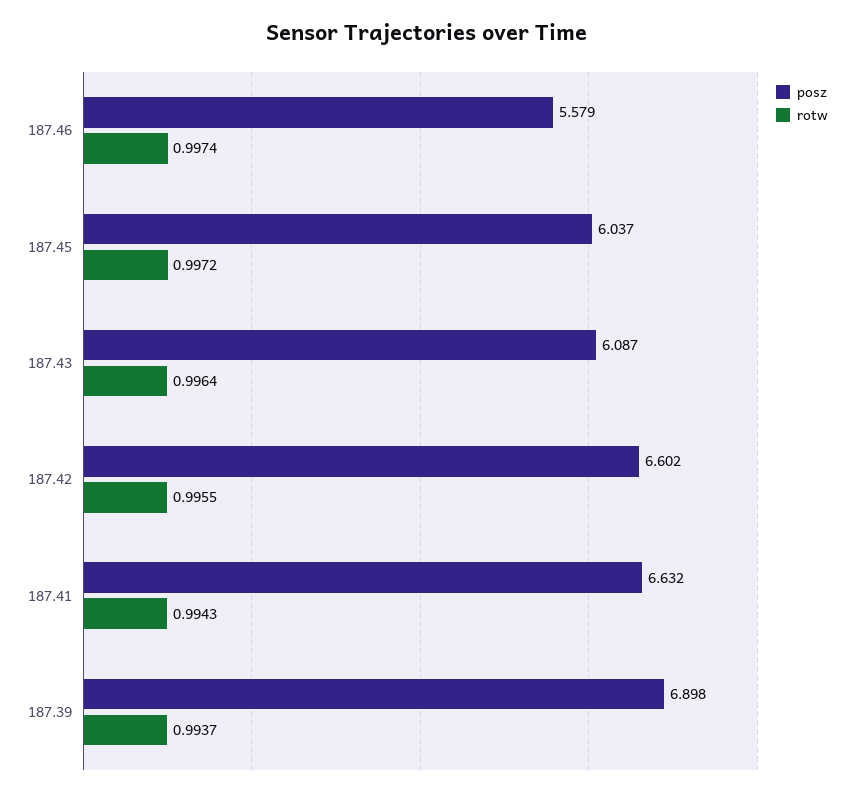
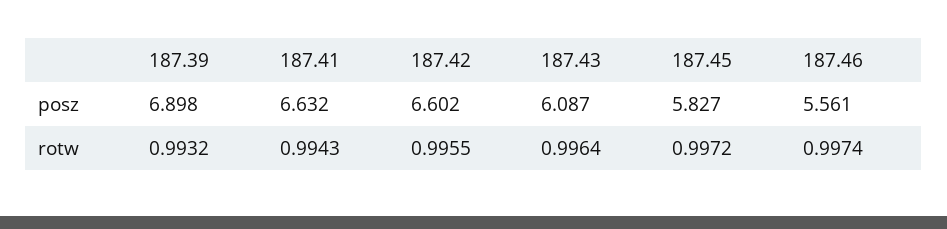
posz, 187.46: 5.579 -> 5.561
posz, 187.45: 6.037 -> 5.827
rotw, 187.39: 0.9937 -> 0.9932

